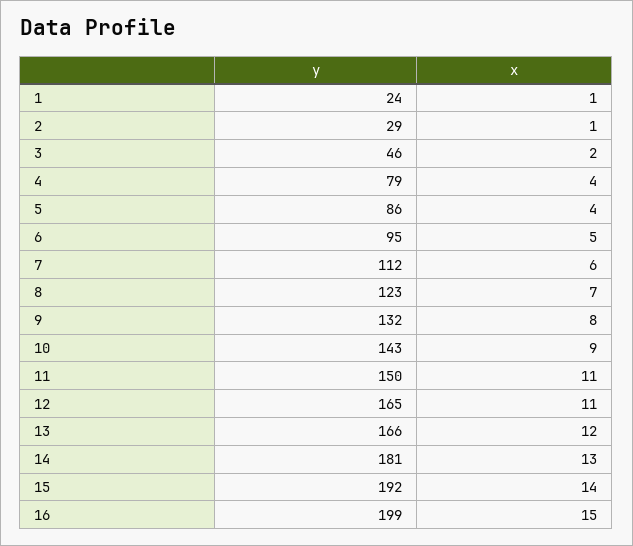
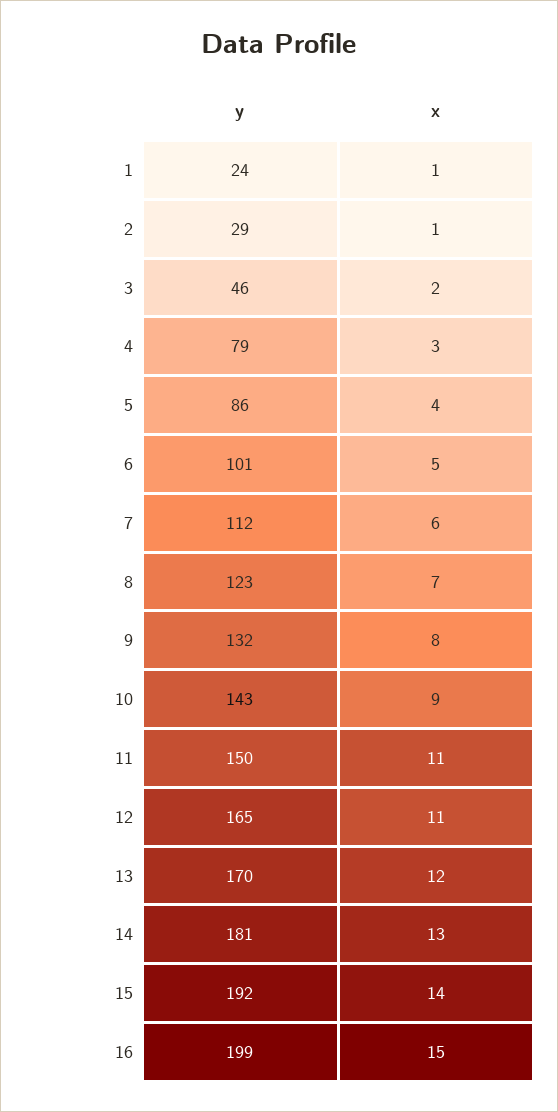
x, 4: 4 -> 3
y, 6: 95 -> 101
y, 13: 166 -> 170

